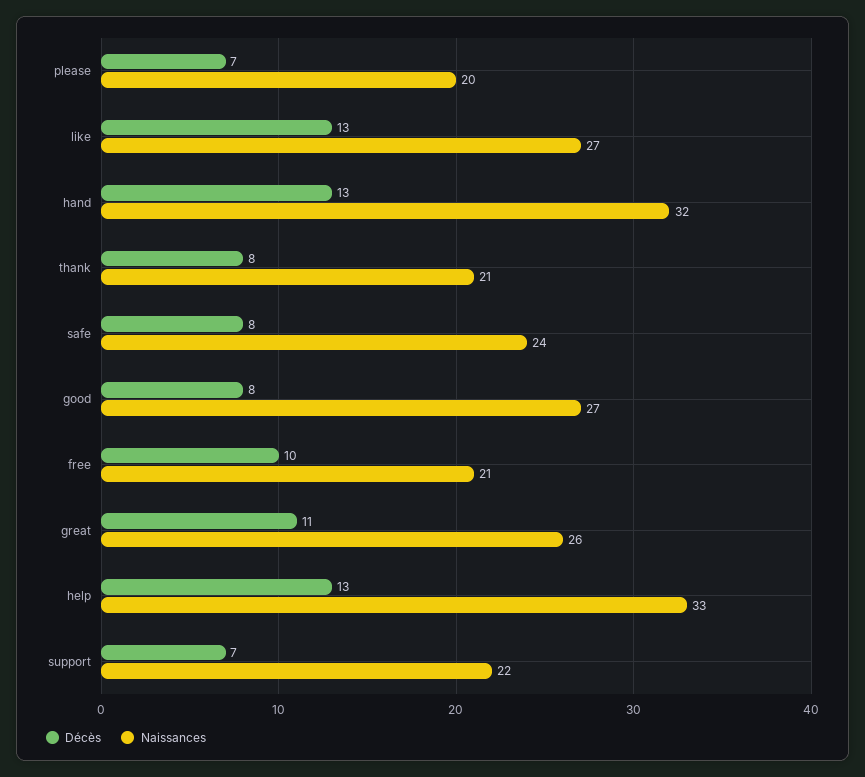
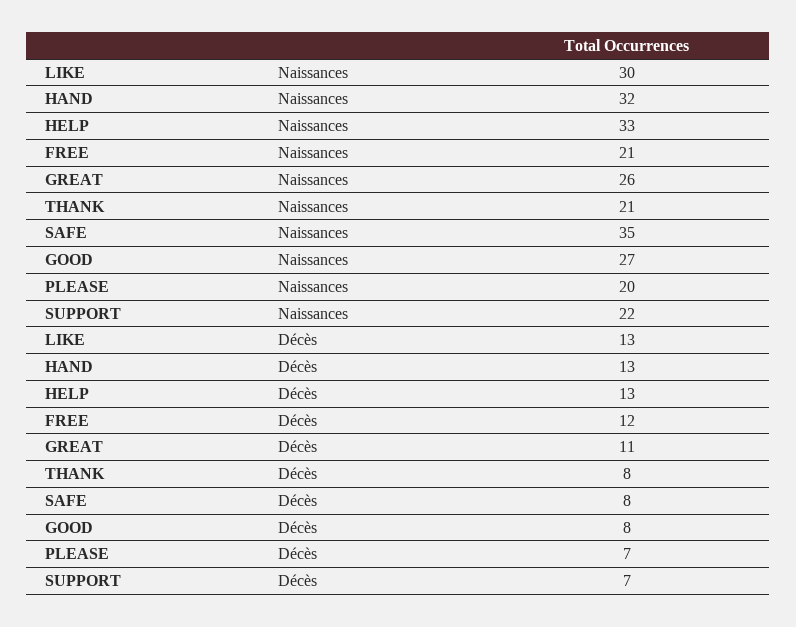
Naissances, like: 27 -> 30
Naissances, safe: 24 -> 35
Décès, free: 10 -> 12

